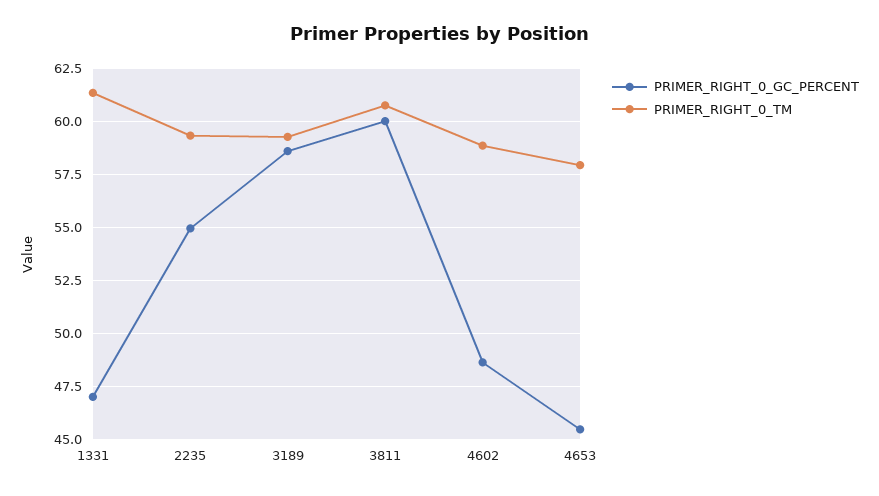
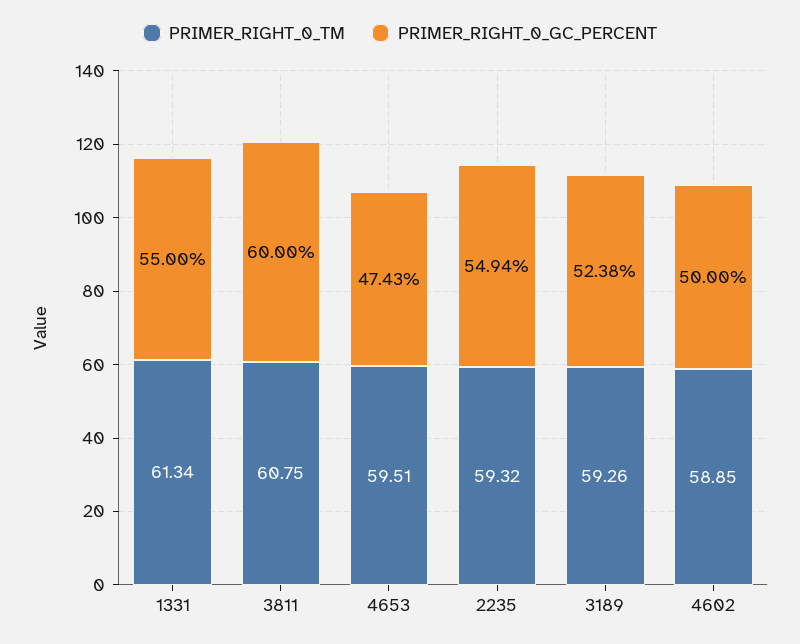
PRIMER_RIGHT_0_GC_PERCENT, 1331: 47 -> 55
PRIMER_RIGHT_0_GC_PERCENT, 3189: 58.5 -> 52.38
PRIMER_RIGHT_0_GC_PERCENT, 4602: 48.5 -> 50
PRIMER_RIGHT_0_GC_PERCENT, 4653: 45.5 -> 47.43
PRIMER_RIGHT_0_TM, 4653: 58 -> 59.51

